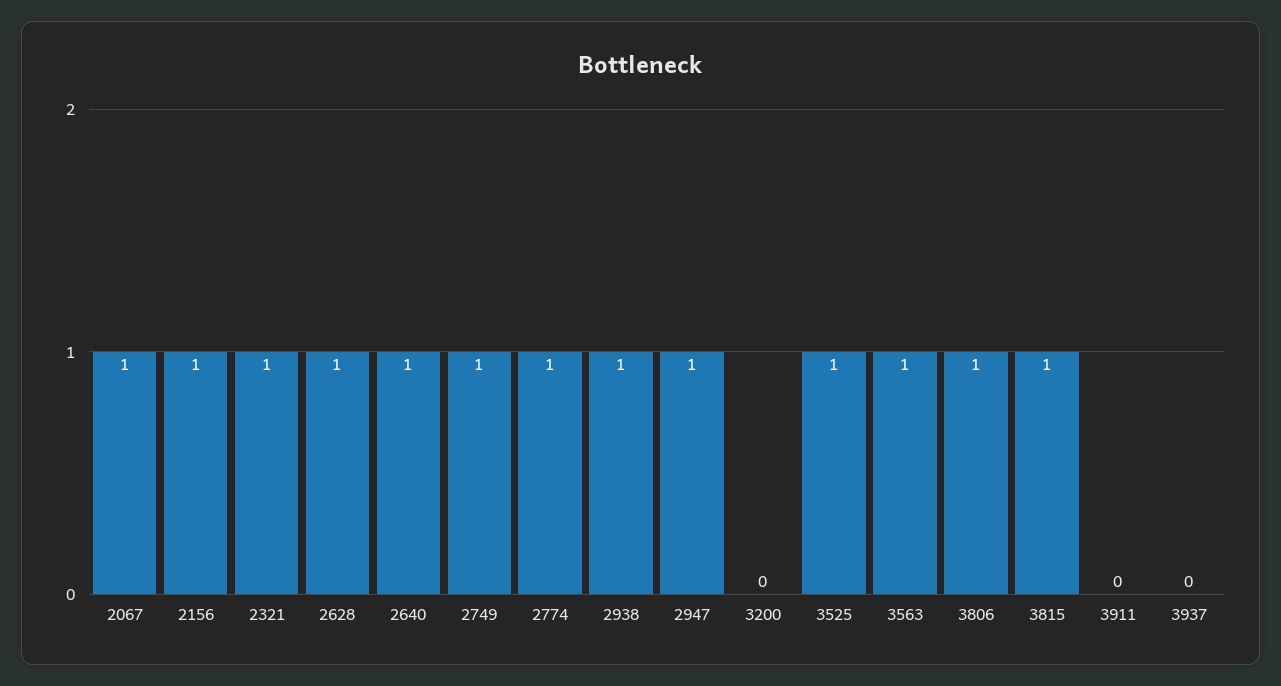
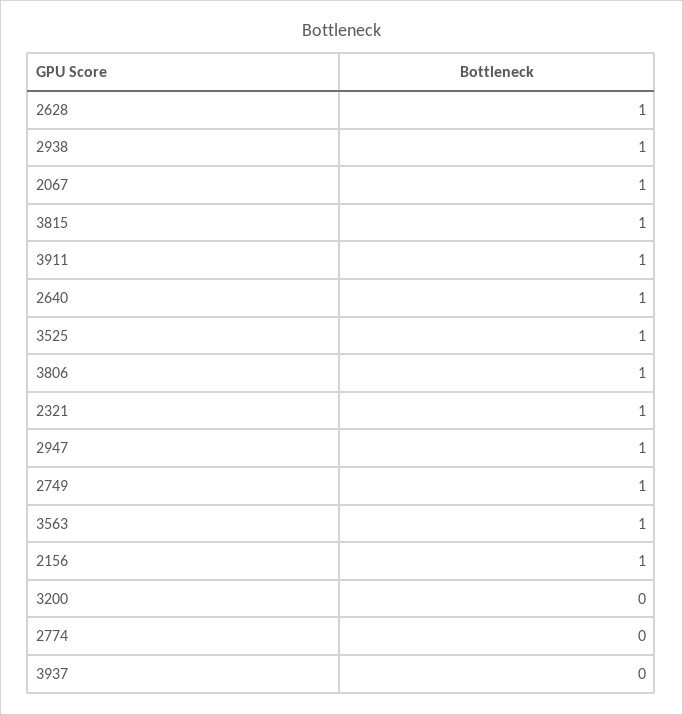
2774: 1 -> 0
3911: 0 -> 1

